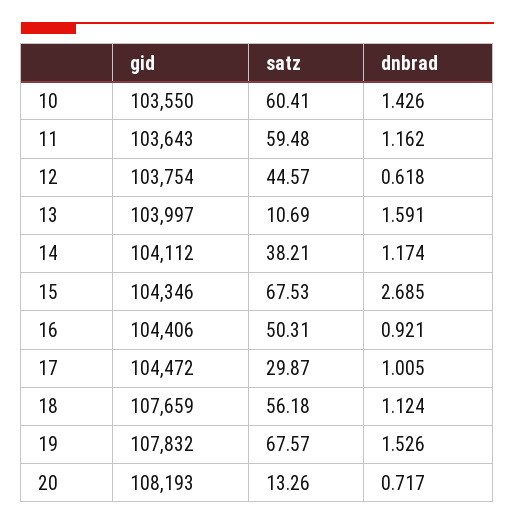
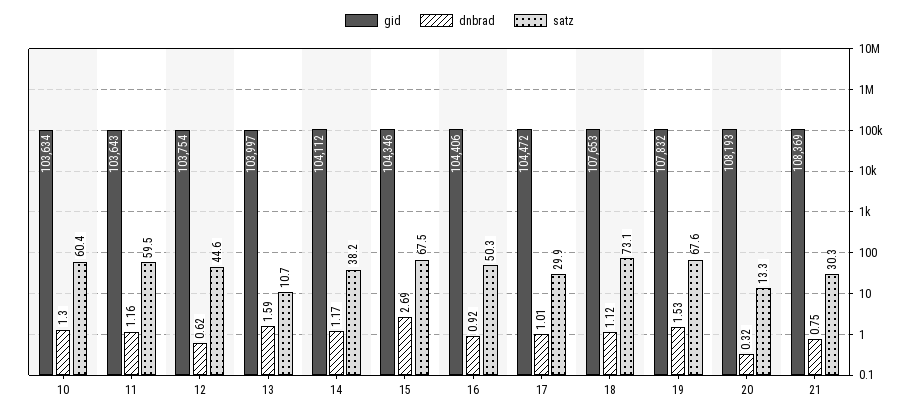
gid, 10: 103550 -> 103634
dnbrad, 10: 1.426 -> 1.3
gid, 18: 107659 -> 107653
satz, 18: 56.18 -> 73.1
dnbrad, 20: 0.717 -> 0.32
gid, 21: none -> 108369
dnbrad, 21: none -> 0.75
satz, 21: none -> 30.3

